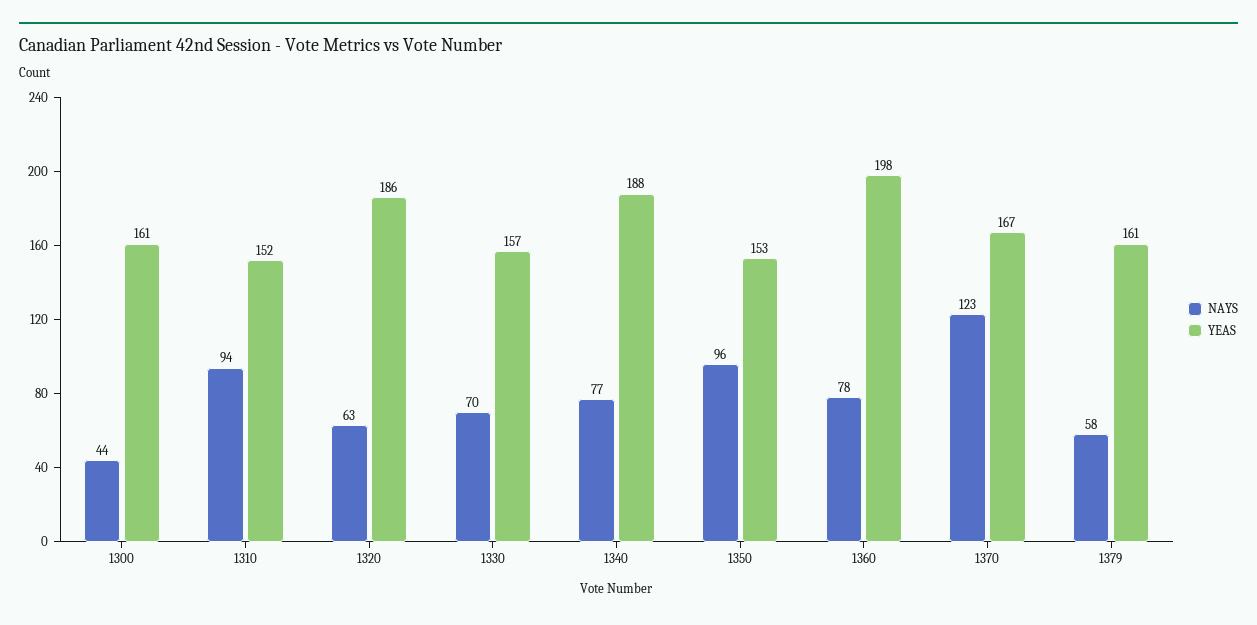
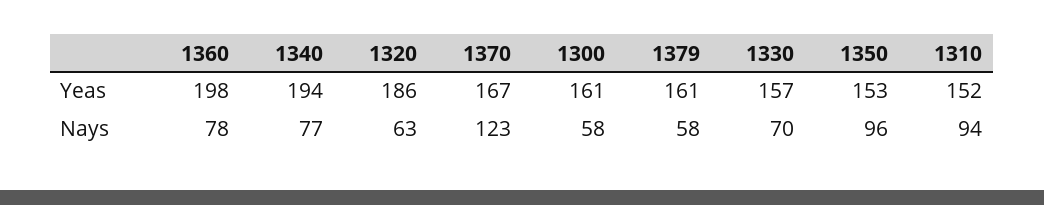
NAYS, 1300: 44 -> 58
YEAS, 1340: 188 -> 194

